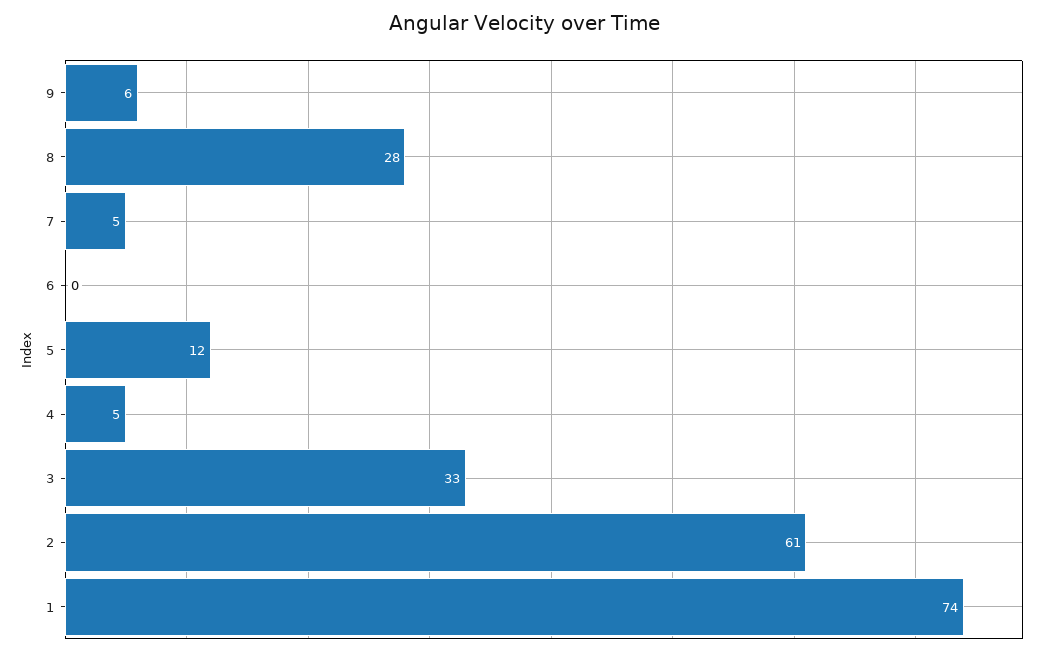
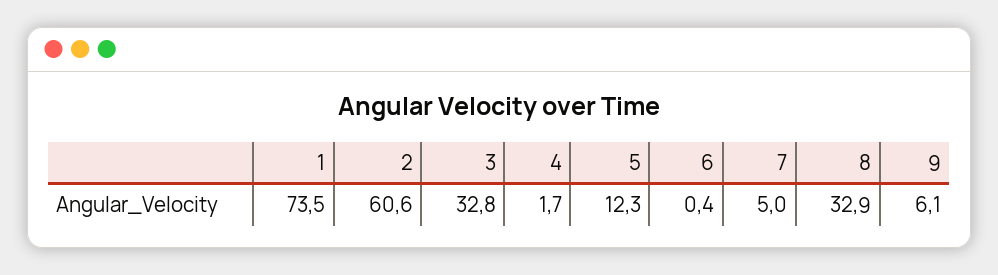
8: 28 -> 32.9
4: 5 -> 1.7

